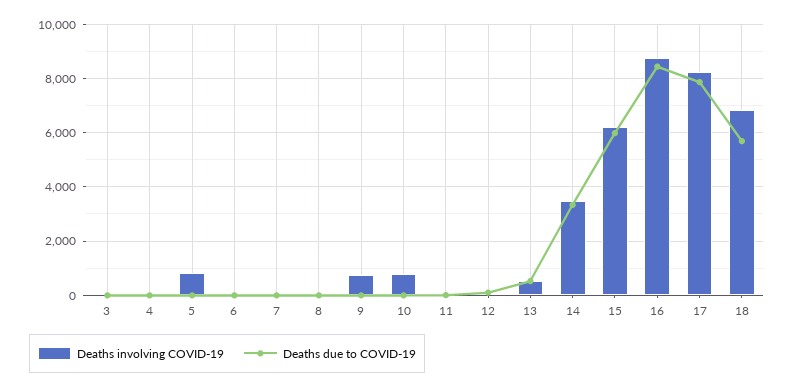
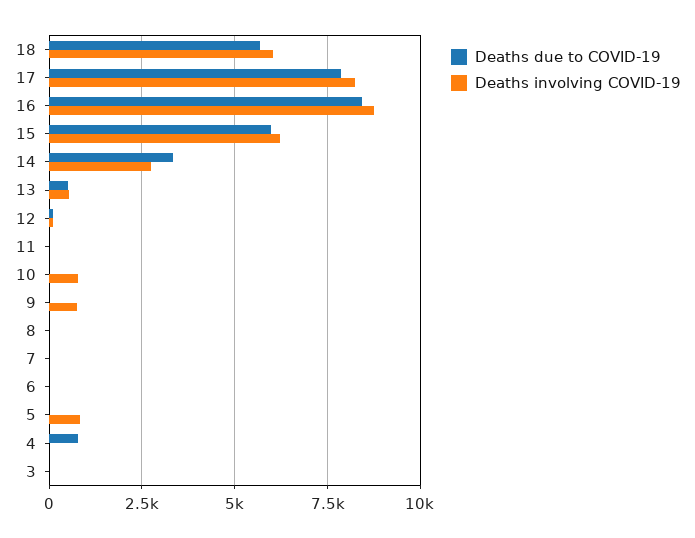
Deaths due to COVID-19, 4: 0 -> 750
Deaths involving COVID-19, 14: 3500 -> 2750
Deaths involving COVID-19, 18: 6750 -> 6000

